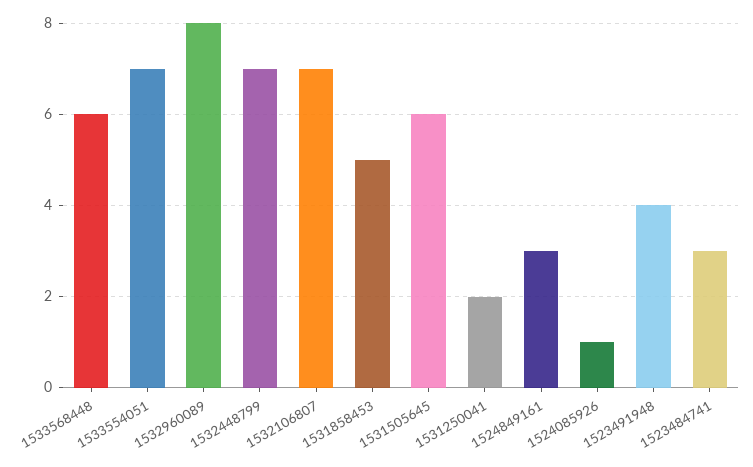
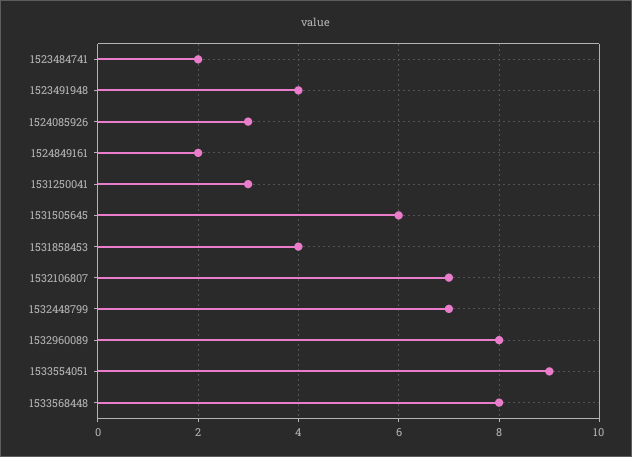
1533568448: 6 -> 8
1533554051: 7 -> 9
1531858453: 5 -> 4
1531250041: 2 -> 3
1524849161: 3 -> 2
1524085926: 1 -> 3
1523484741: 3 -> 2

